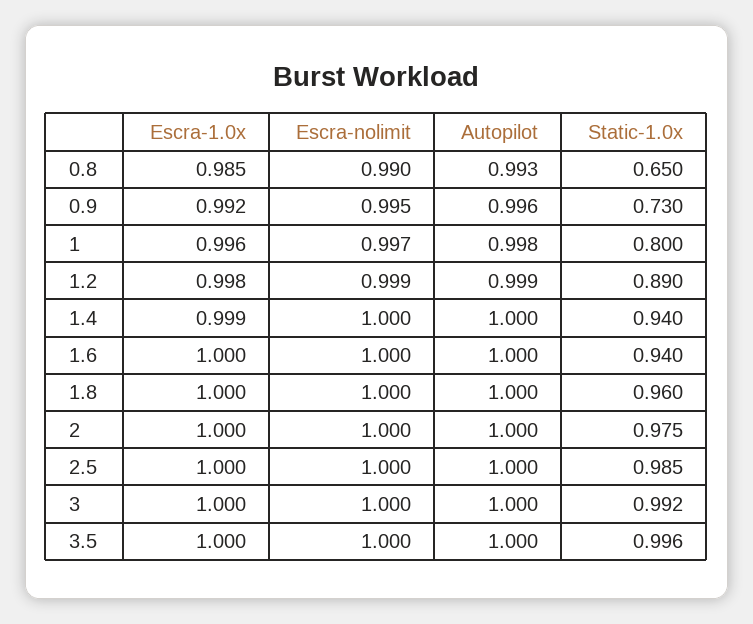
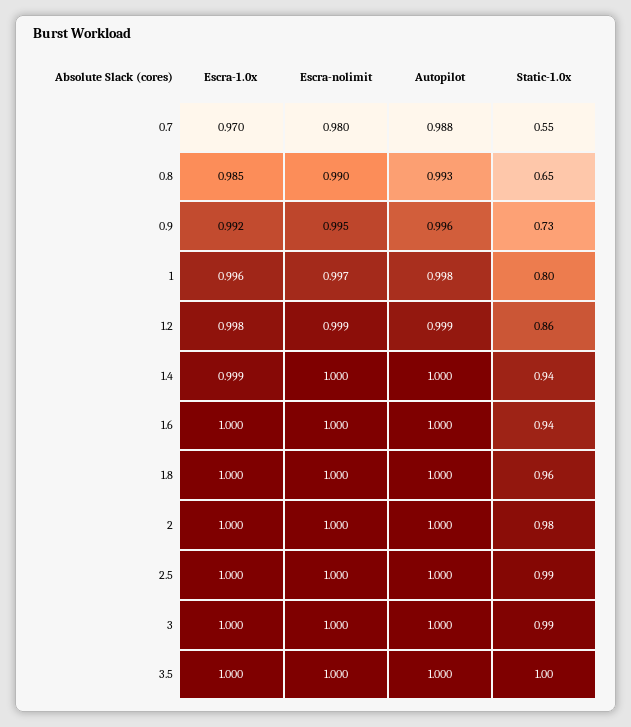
Static-1.0x, 1.2: 0.89 -> 0.86
Escra-1.0x, 0.7: none -> 0.97
Escra-nolimit, 0.7: none -> 0.98
Autopilot, 0.7: none -> 0.988
Static-1.0x, 0.7: none -> 0.55

